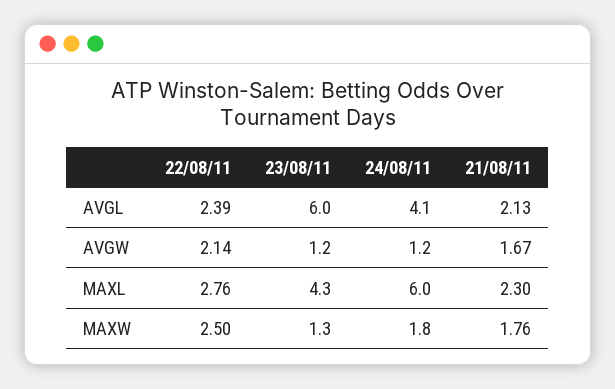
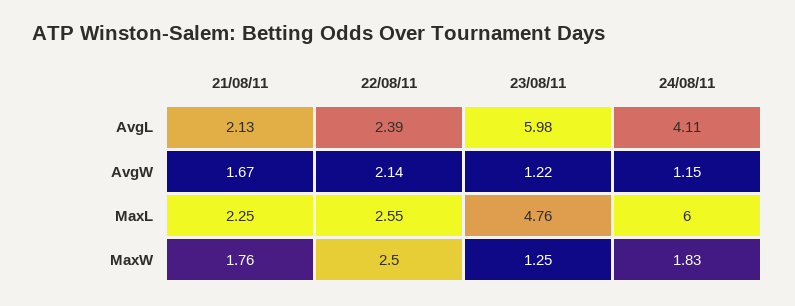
22/08/11, MAXL: 2.76 -> 2.55
23/08/11, MAXL: 4.3 -> 4.76
21/08/11, MAXL: 2.3 -> 2.25

